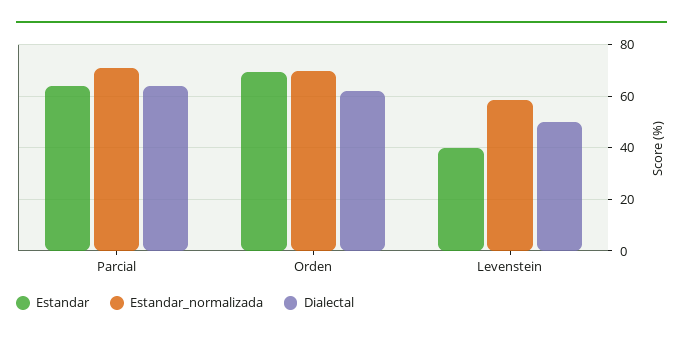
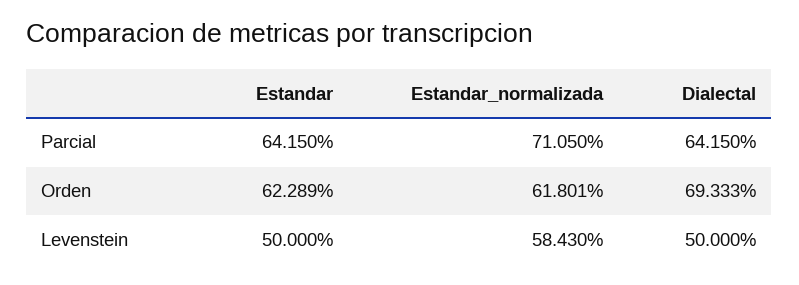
Estandar, Orden: 70 -> 62.289
Estandar_normalizada, Orden: 70 -> 61.801
Dialectal, Orden: 62.5 -> 69.333
Estandar, Levenstein: 40 -> 50

